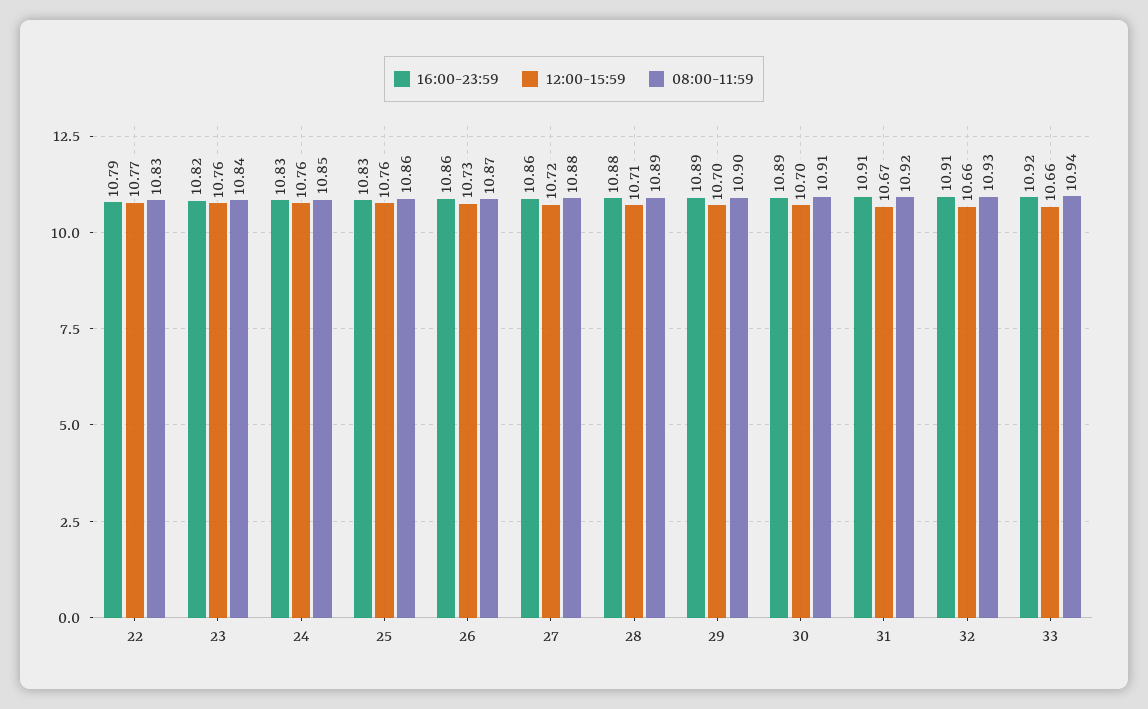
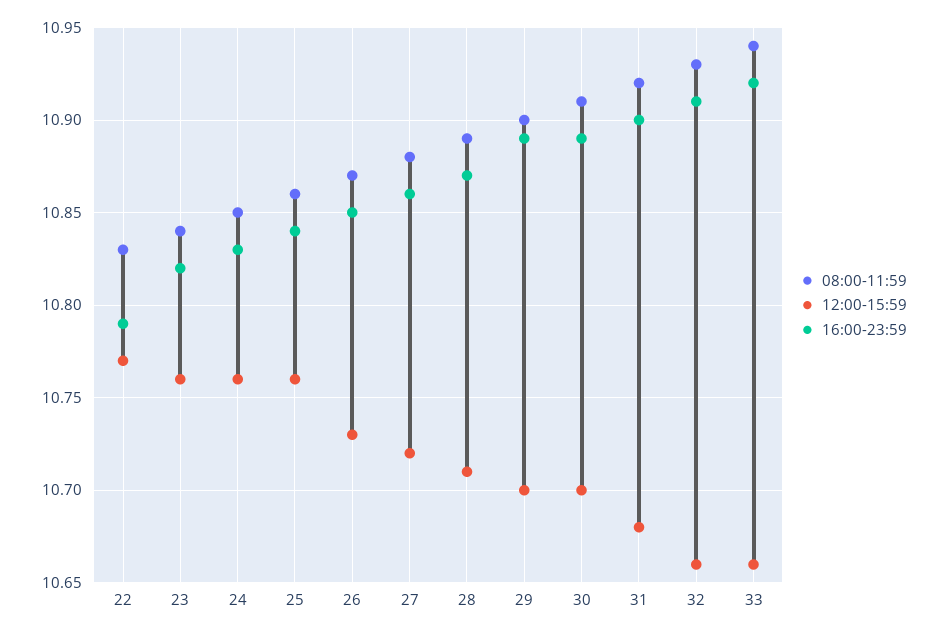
16:00-23:59, 25: 10.83 -> 10.84
16:00-23:59, 26: 10.86 -> 10.85
16:00-23:59, 28: 10.88 -> 10.87
16:00-23:59, 31: 10.91 -> 10.9
12:00-15:59, 31: 10.67 -> 10.68

